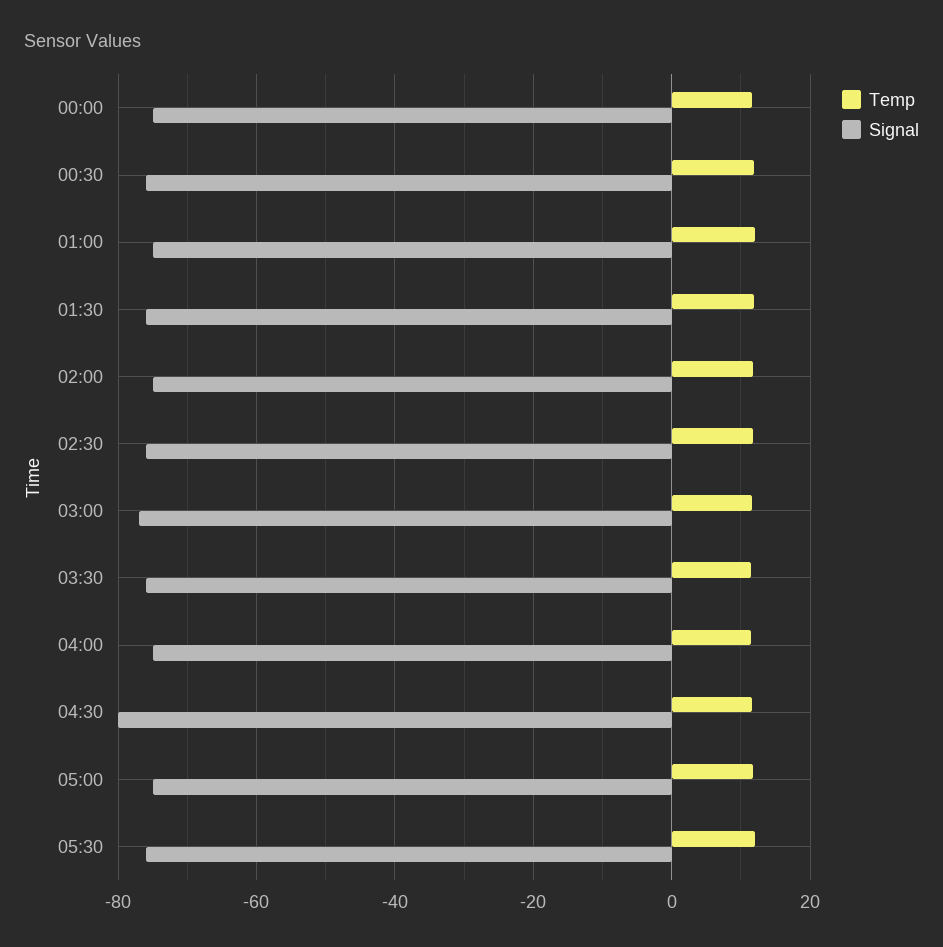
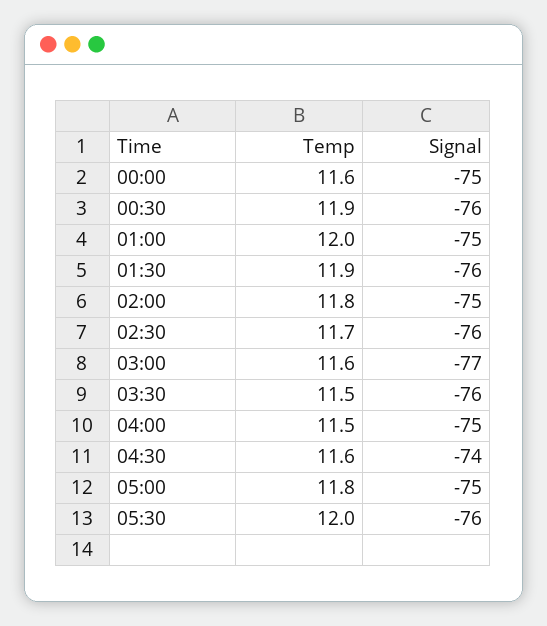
Signal, 04:30: -80 -> -74

